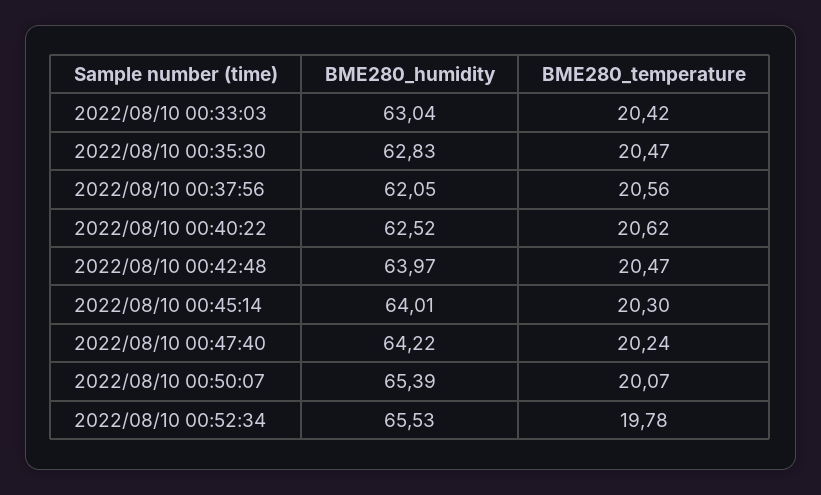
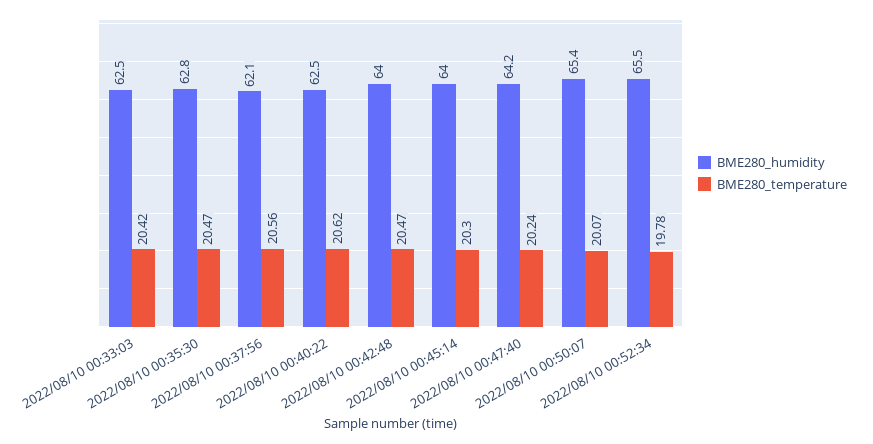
BME280_humidity, 2022/08/10 00:33:03: 63.04 -> 62.5

